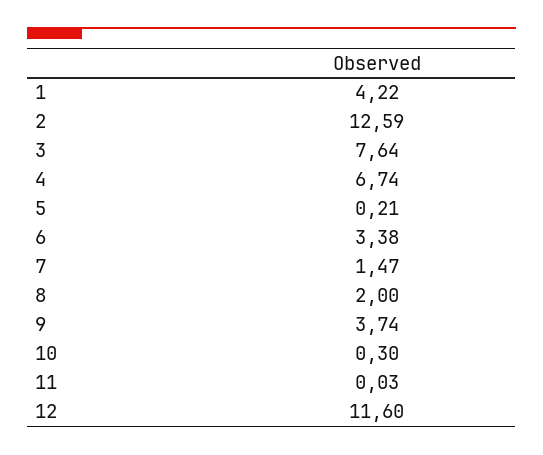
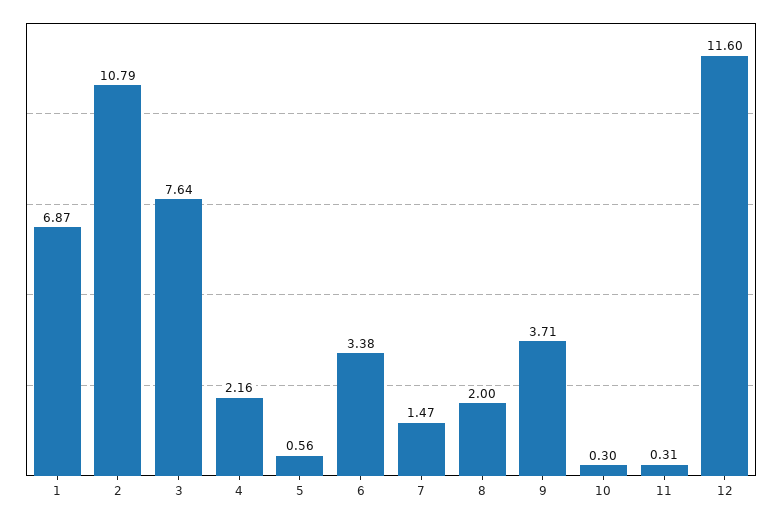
1: 4.22 -> 6.87
2: 12.59 -> 10.79
4: 6.74 -> 2.16
5: 0.21 -> 0.56
9: 3.74 -> 3.71
11: 0.03 -> 0.31

